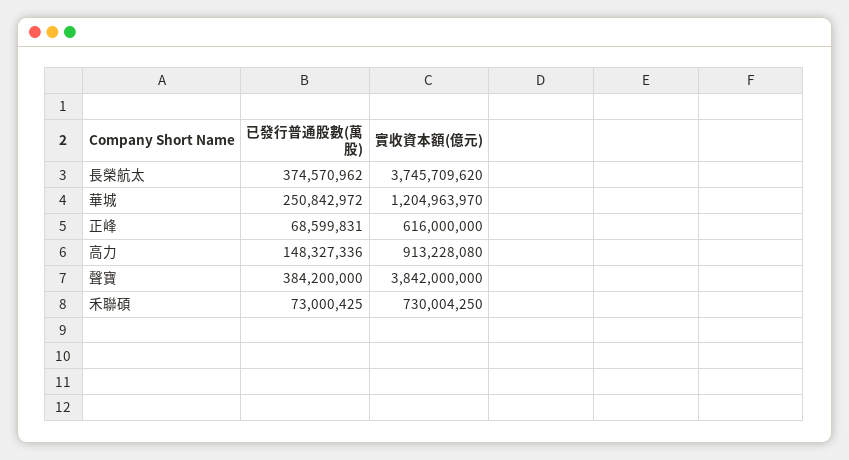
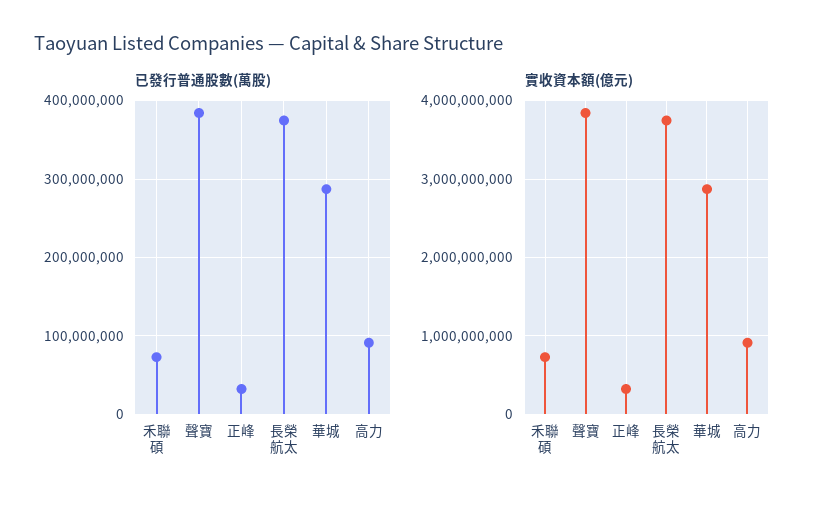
已發行普通股數(萬股), 華城: 250842972 -> 290000000
實收資本額(億元), 華城: 1204963970 -> 2900000000
已發行普通股數(萬股), 正峰: 68599831 -> 30000000
實收資本額(億元), 正峰: 616000000 -> 300000000
已發行普通股數(萬股), 高力: 148327336 -> 90000000

